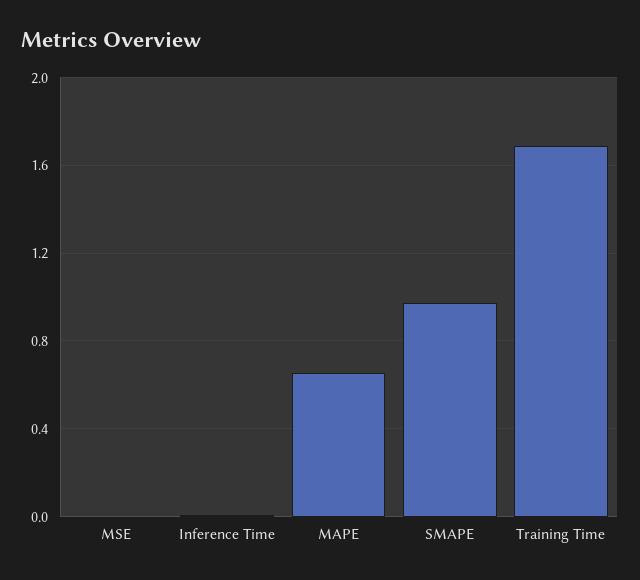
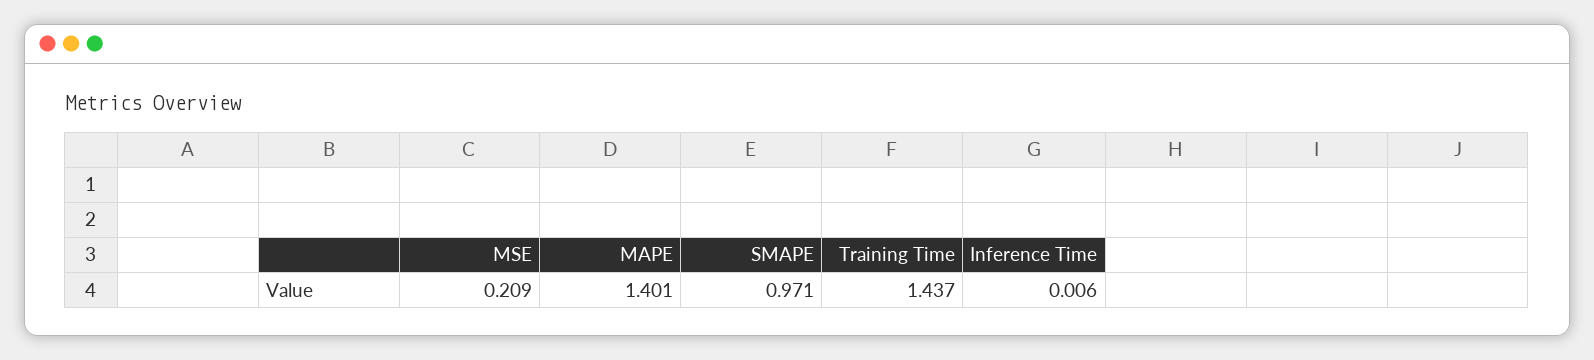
MSE: 0 -> 0.209
MAPE: 0.65 -> 1.401
Training Time: 1.7 -> 1.437

